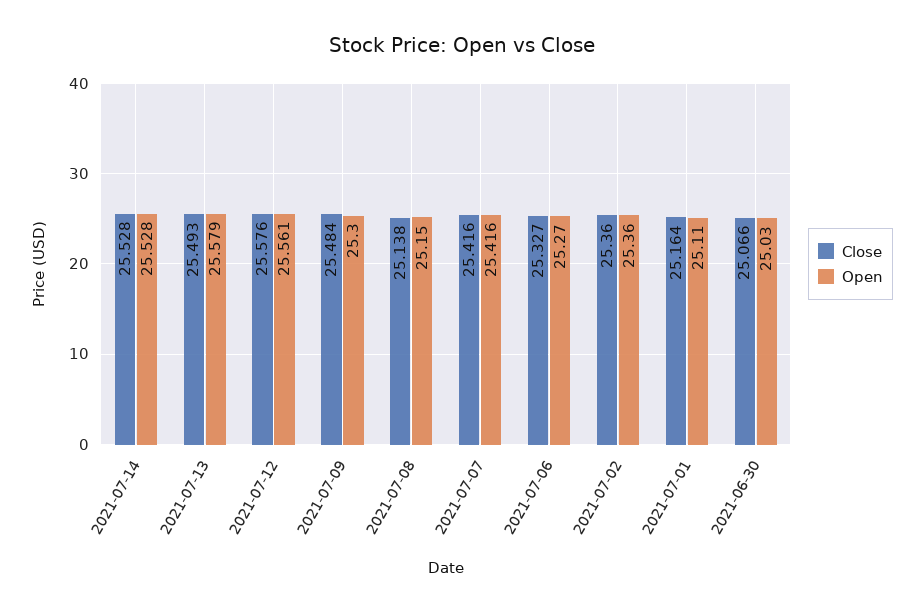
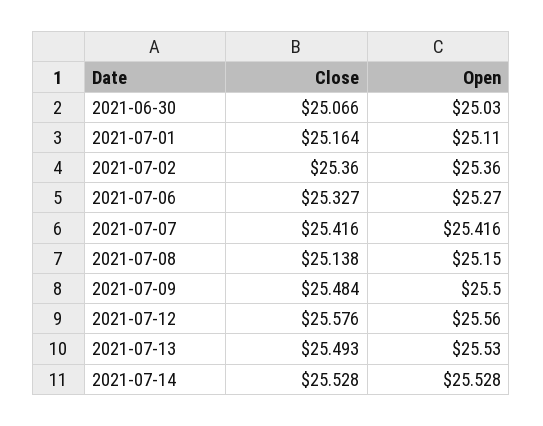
Open, 2021-07-13: 25.579 -> 25.53
Open, 2021-07-12: 25.561 -> 25.56
Open, 2021-07-09: 25.3 -> 25.5

